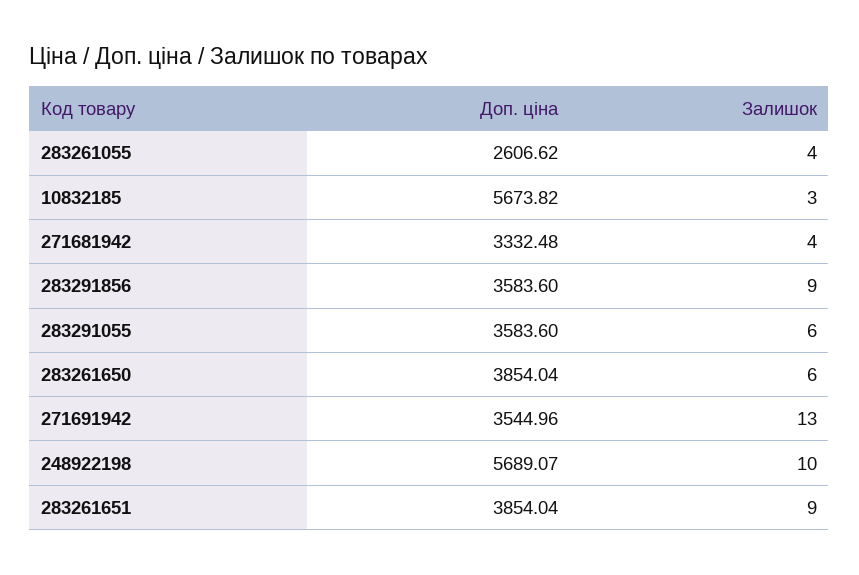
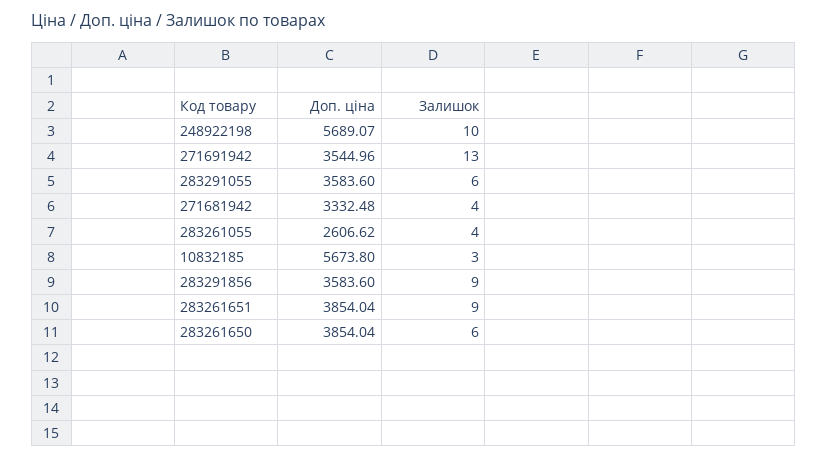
Доп. ціна, 10832185: 5673.82 -> 5673.8

